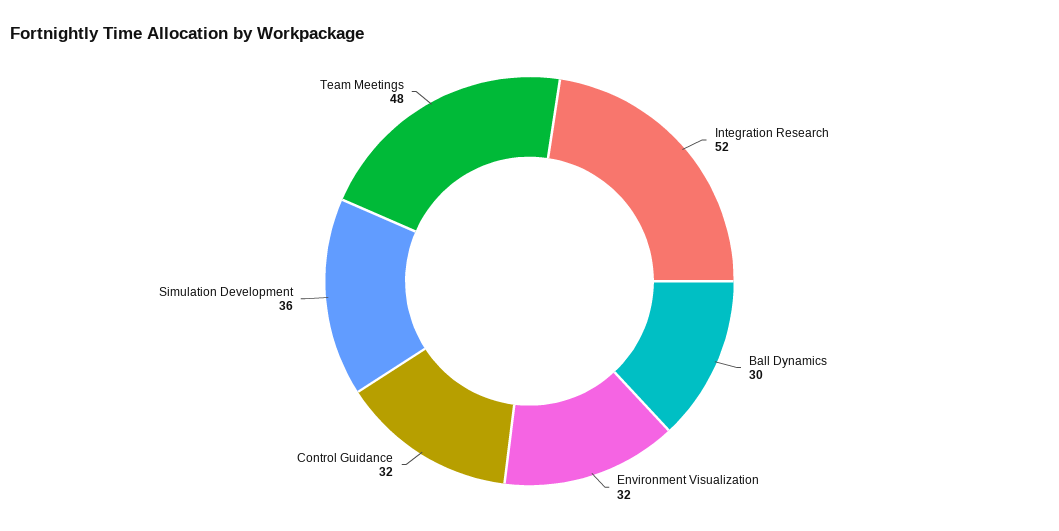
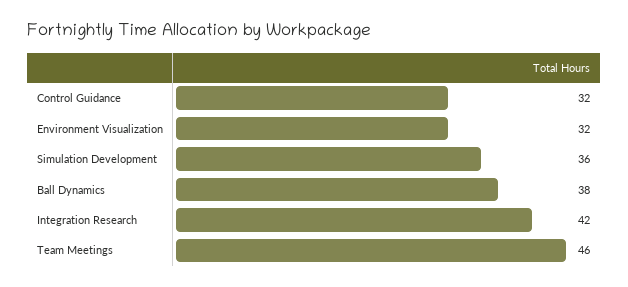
Integration Research: 52 -> 42
Ball Dynamics: 30 -> 38
Team Meetings: 48 -> 46

